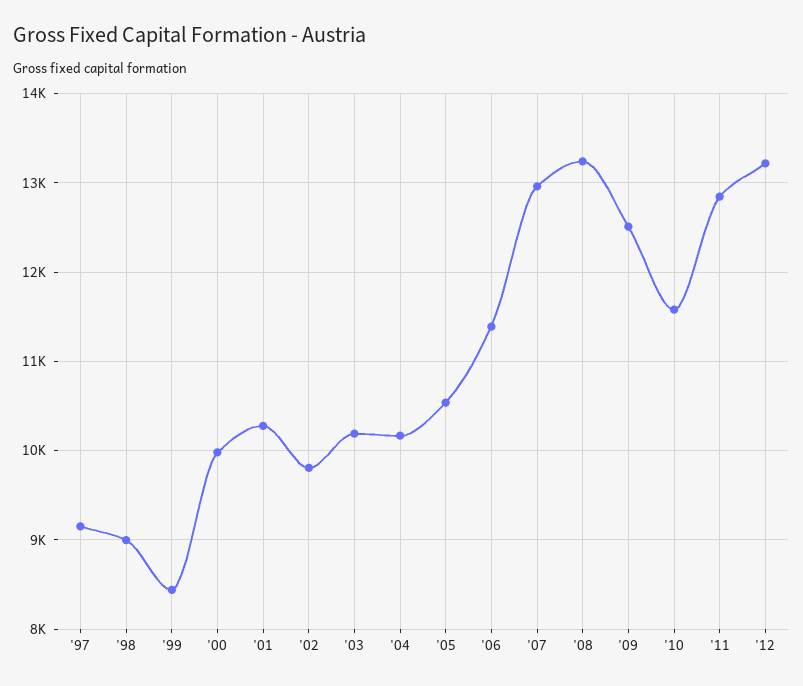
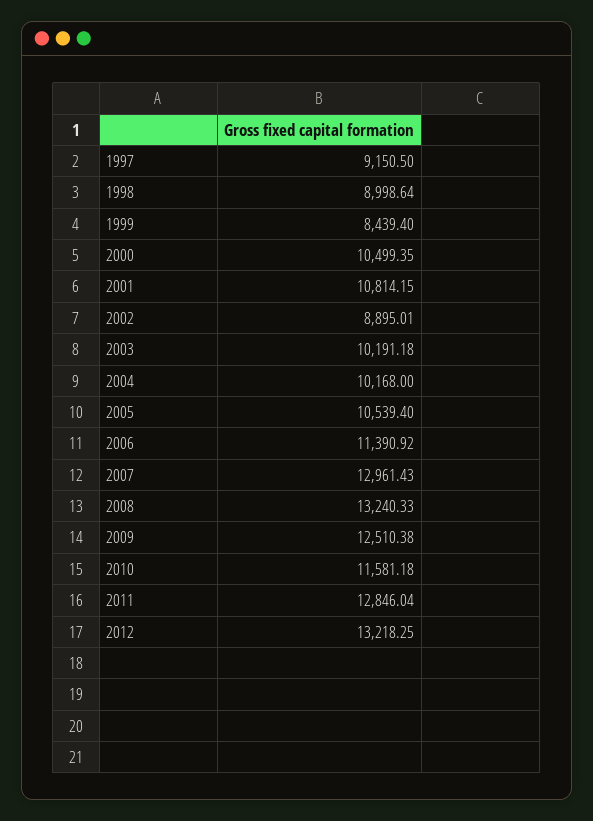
'00: 10000 -> 10499.35
'01: 10300 -> 10814.15
'02: 9800 -> 8895.01

